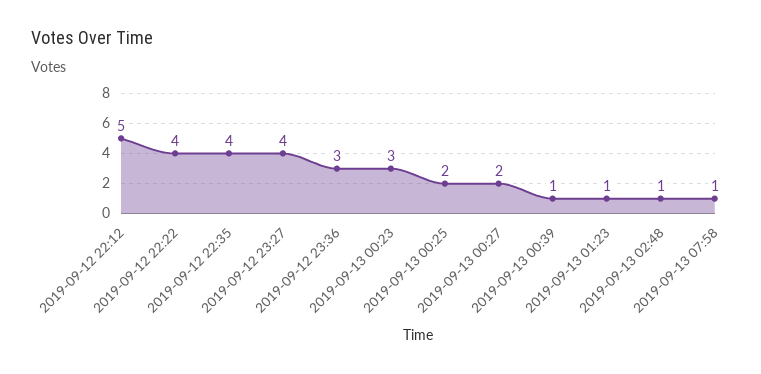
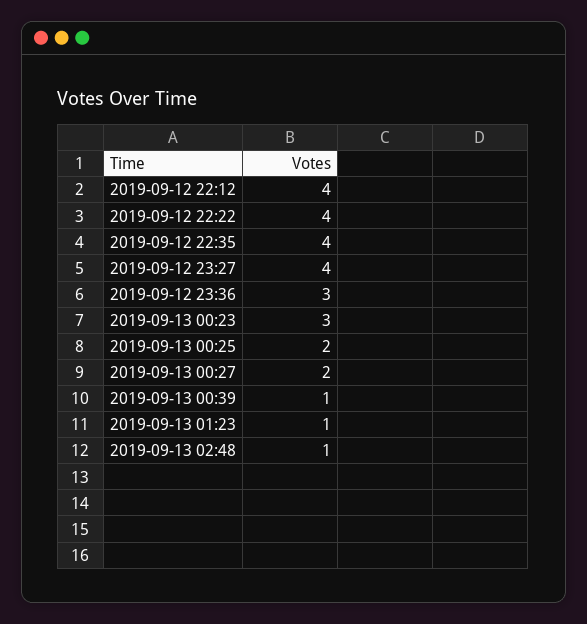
2019-09-12 22:12: 5 -> 4
2019-09-13 07:58: 1 -> none

